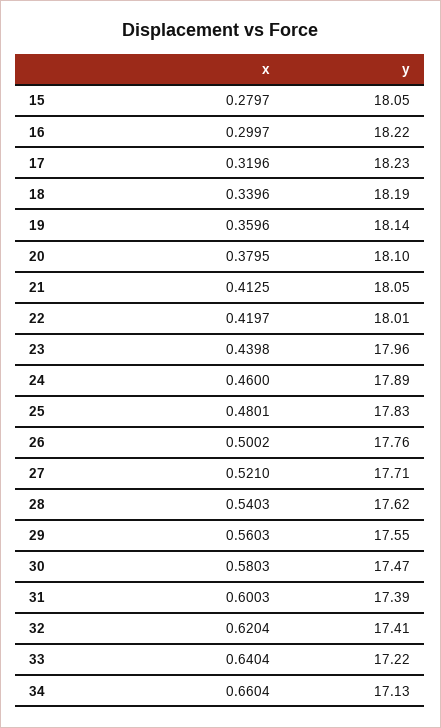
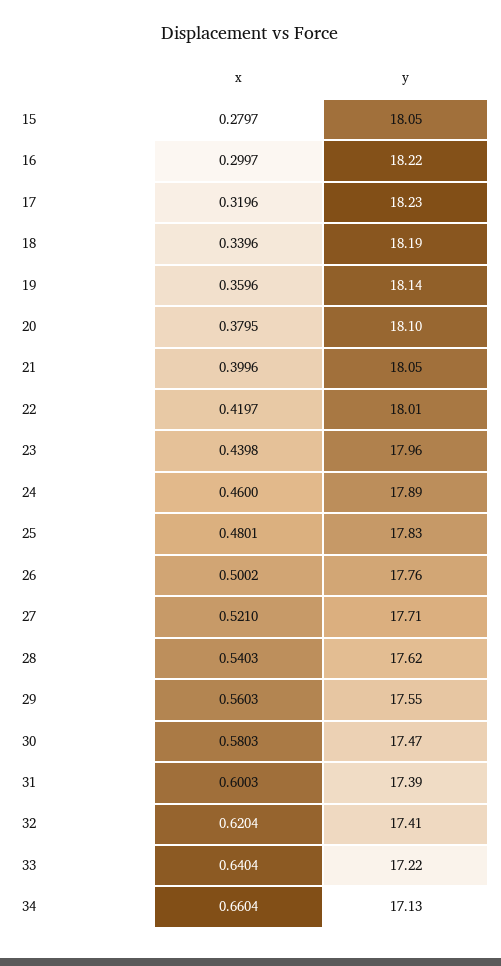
x, 21: 0.4125 -> 0.3996

